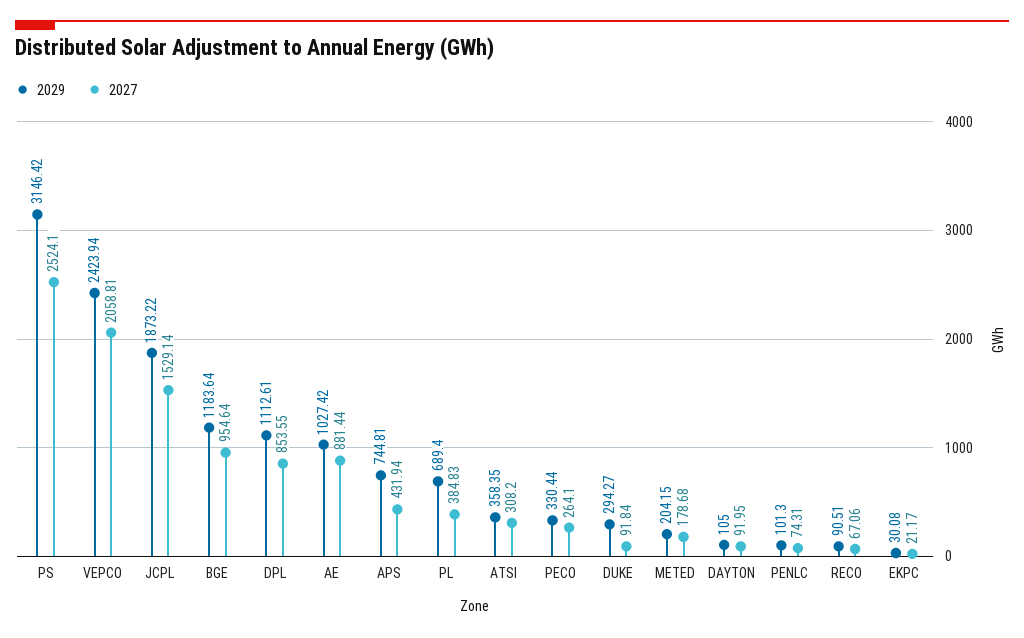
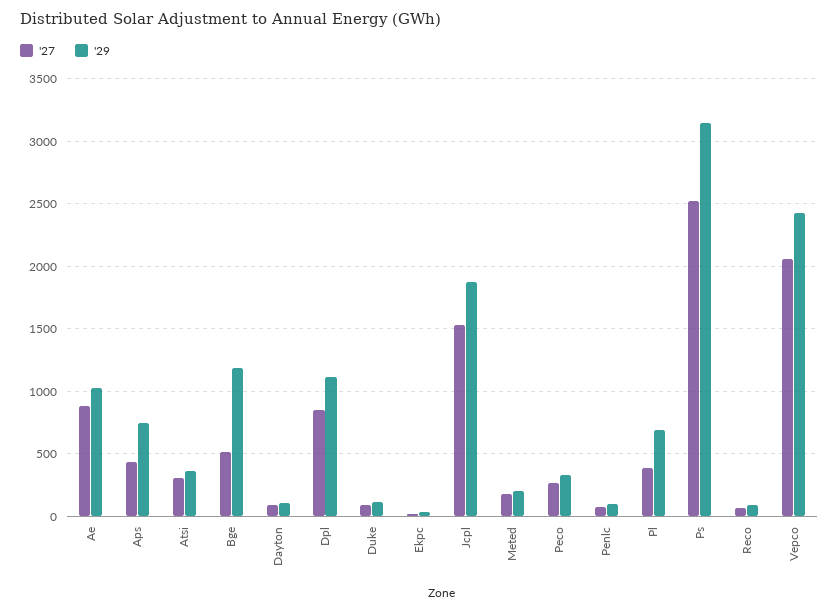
2027, BGE: 954.64 -> 500
2029, DUKE: 294.27 -> 100

